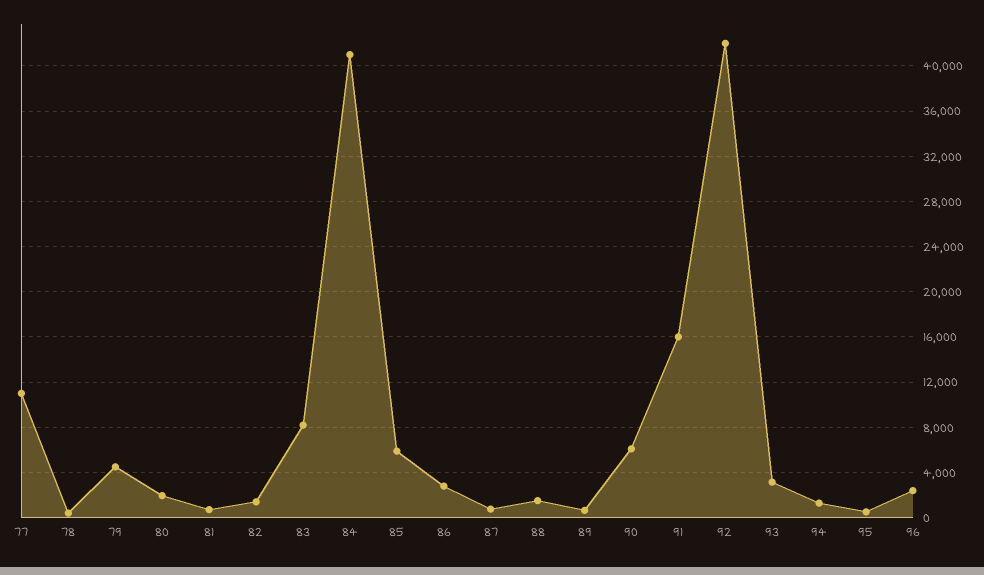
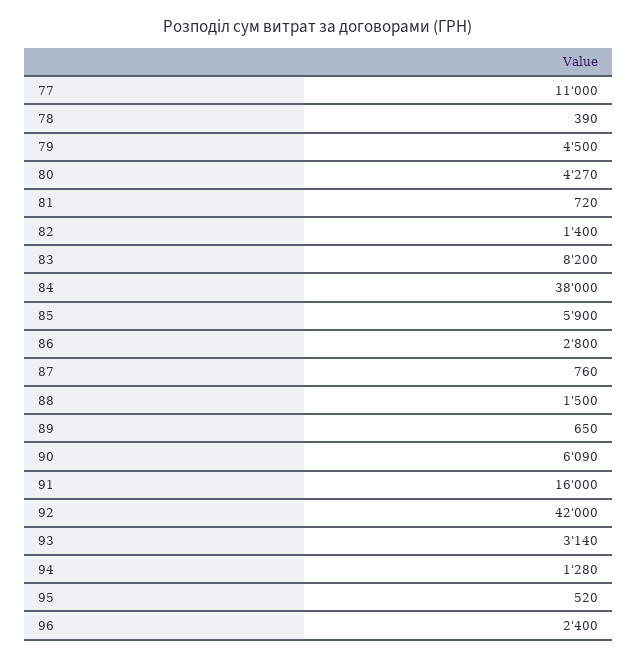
80: 2000 -> 4270
84: 41000 -> 38000

